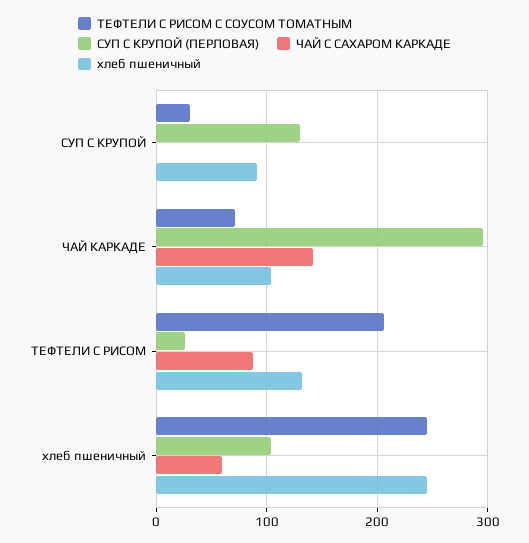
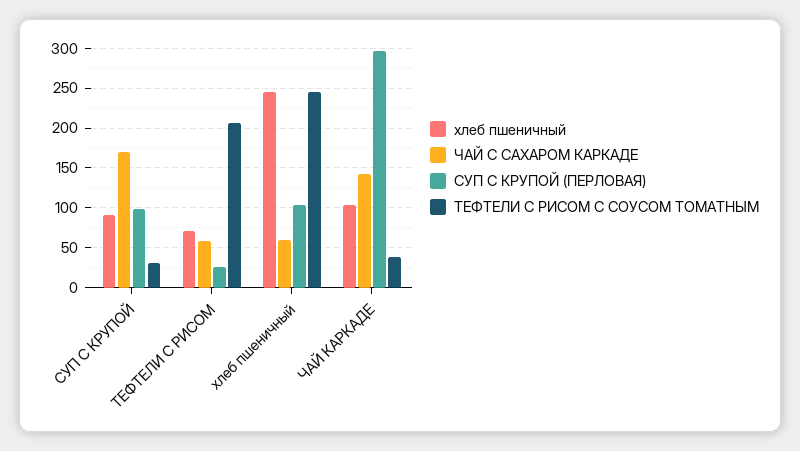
СУП С КРУПОЙ (ПЕРЛОВАЯ), СУП С КРУПОЙ: 130 -> 100
ЧАЙ С САХАРОМ КАРКАДЕ, СУП С КРУПОЙ: 0 -> 170
ТЕФТЕЛИ С РИСОМ С СОУСОМ ТОМАТНЫМ, ЧАЙ КАРКАДЕ: 70 -> 40
ЧАЙ С САХАРОМ КАРКАДЕ, ТЕФТЕЛИ С РИСОМ: 90 -> 60
хлеб пшеничный, ТЕФТЕЛИ С РИСОМ: 130 -> 70

